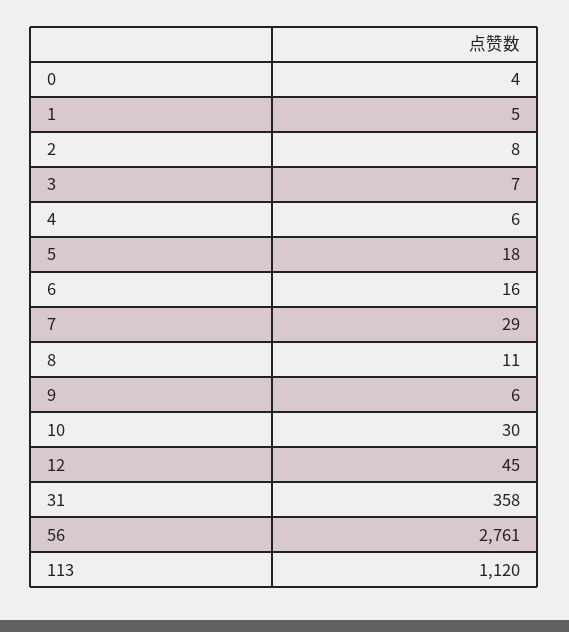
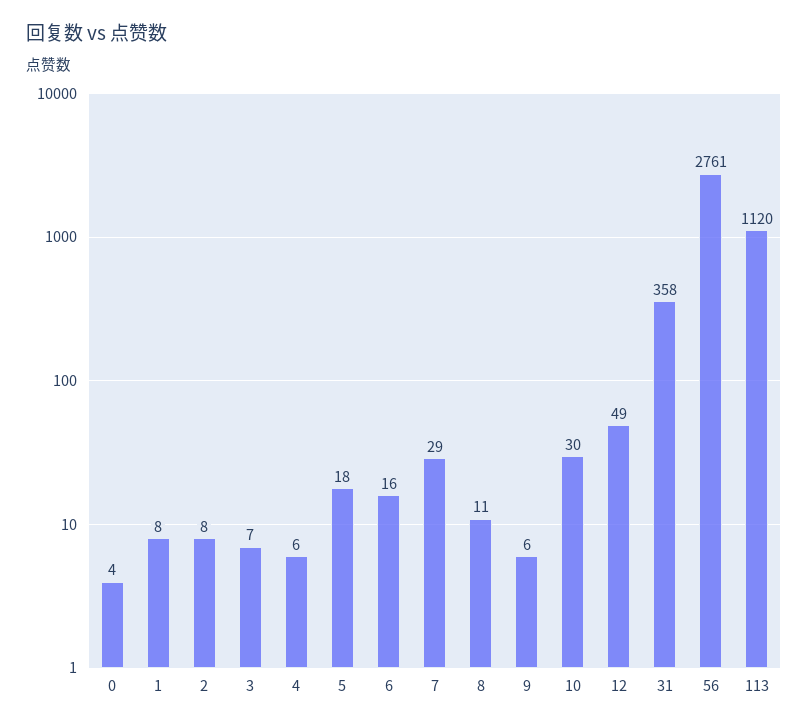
1: 5 -> 8
12: 45 -> 49

